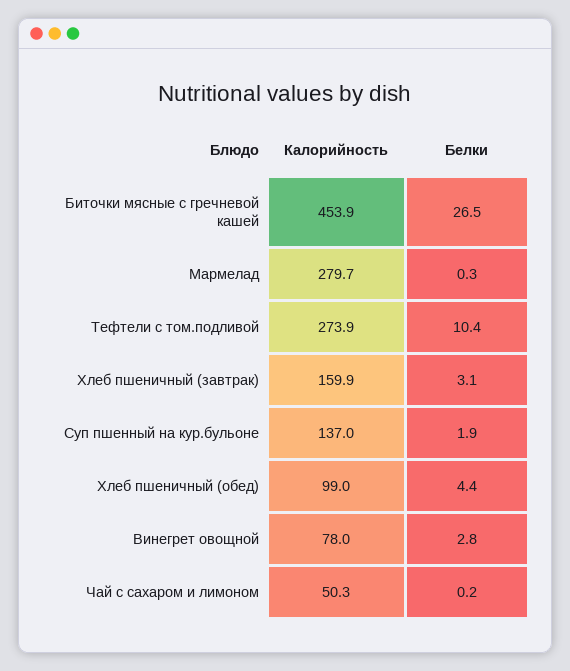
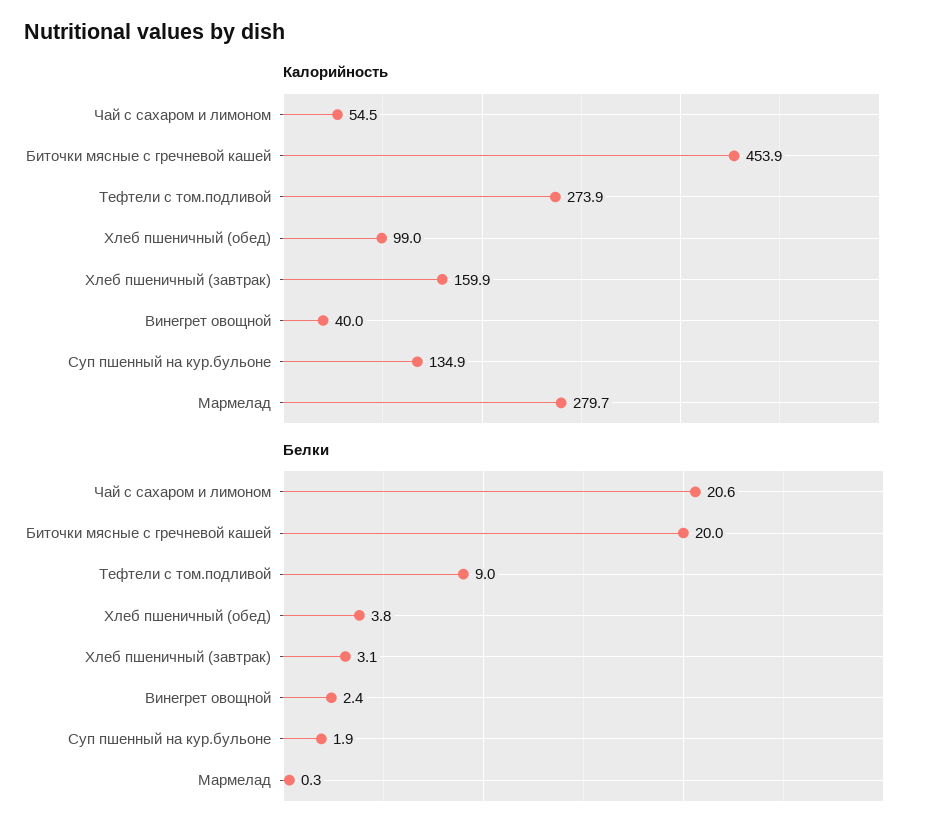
Белки, Биточки мясные с гречневой кашей: 26.5 -> 20
Белки, Тефтели с том.подливой: 10.4 -> 9
Калорийность, Суп пшенный на кур.бульоне: 137 -> 134.9
Белки, Хлеб пшеничный (обед): 4.4 -> 3.8
Калорийность, Винегрет овощной: 78 -> 40
Белки, Винегрет овощной: 2.8 -> 2.4
Калорийность, Чай с сахаром и лимоном: 50.3 -> 54.5
Белки, Чай с сахаром и лимоном: 0.2 -> 20.6

